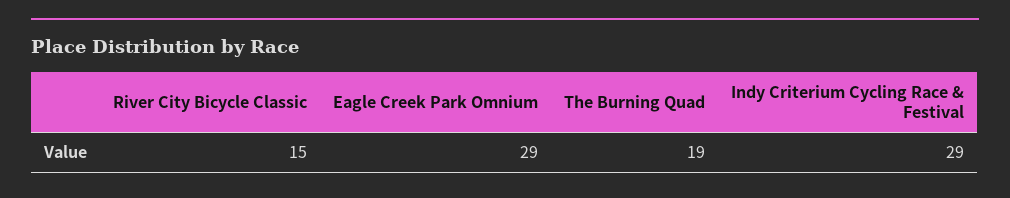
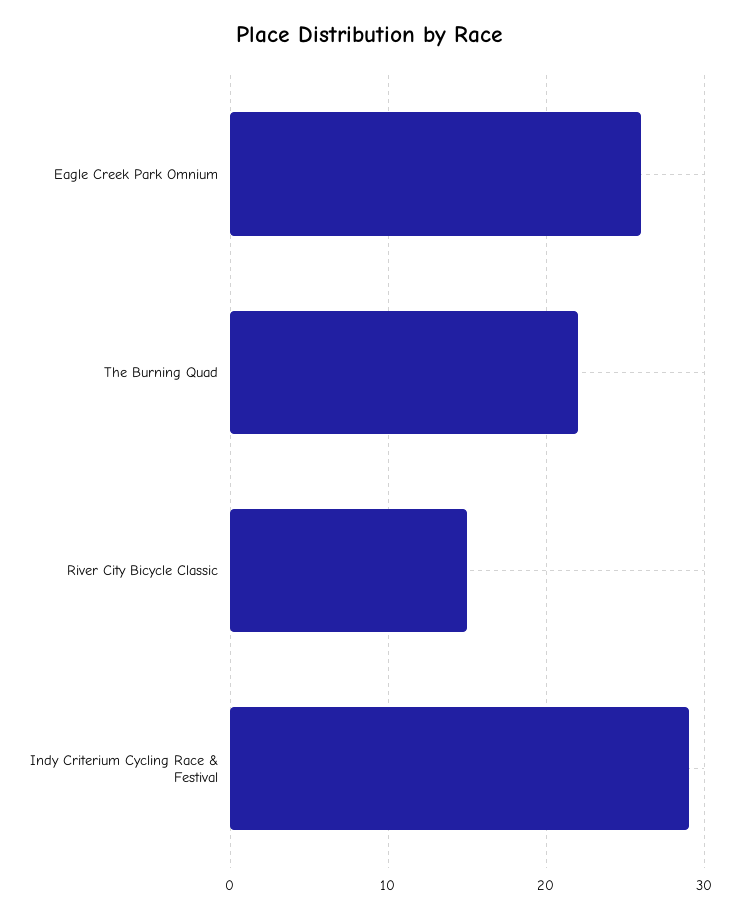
Eagle Creek Park Omnium: 29 -> 26
The Burning Quad: 19 -> 22

